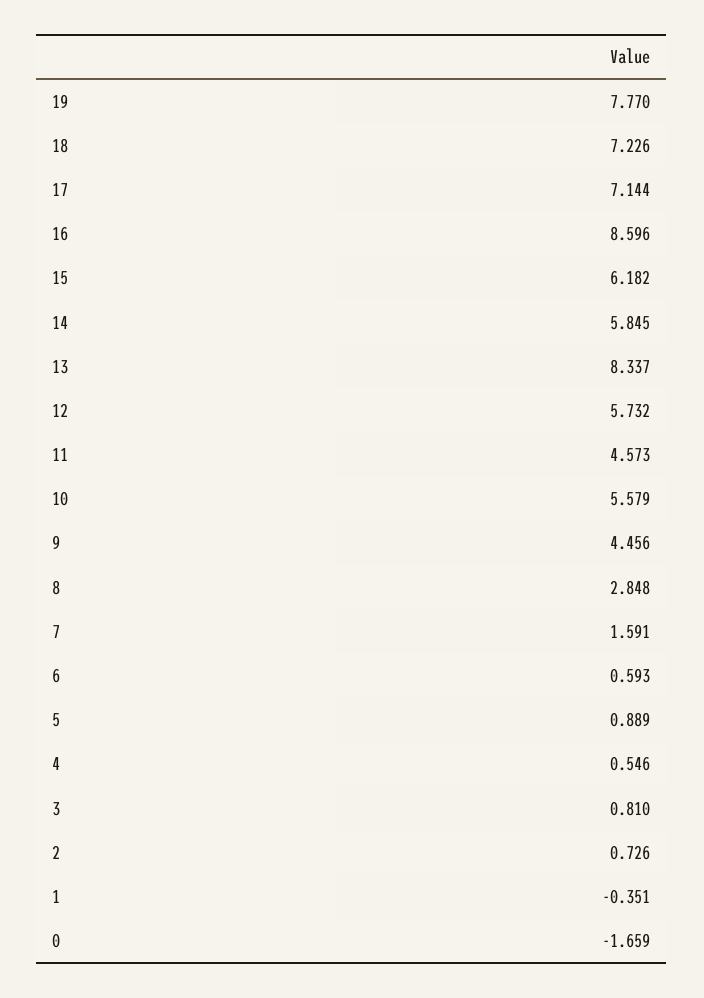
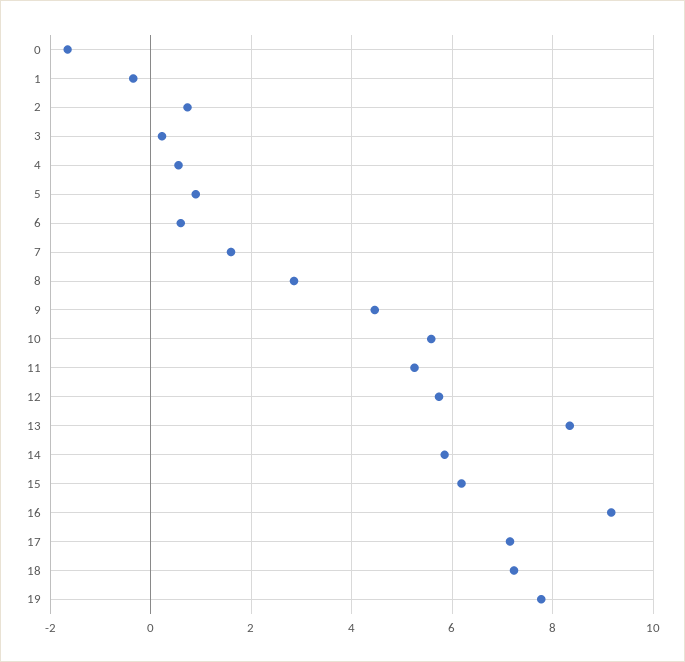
16: 8.596 -> 9.2
11: 4.573 -> 5.2
3: 0.81 -> 0.2

